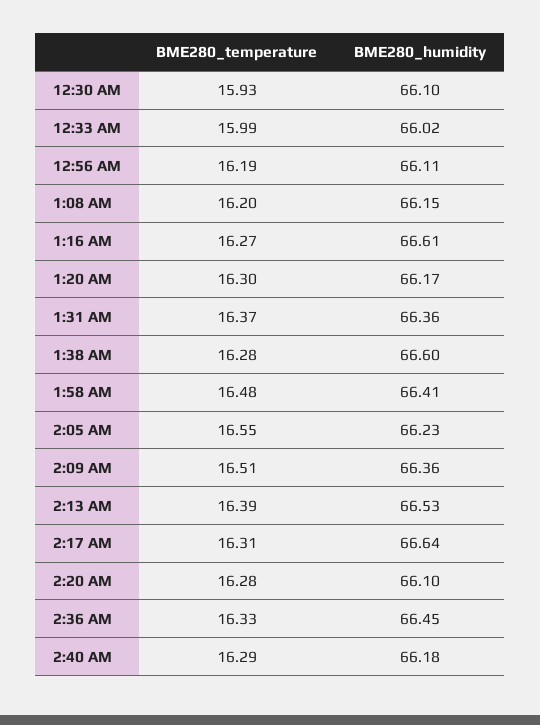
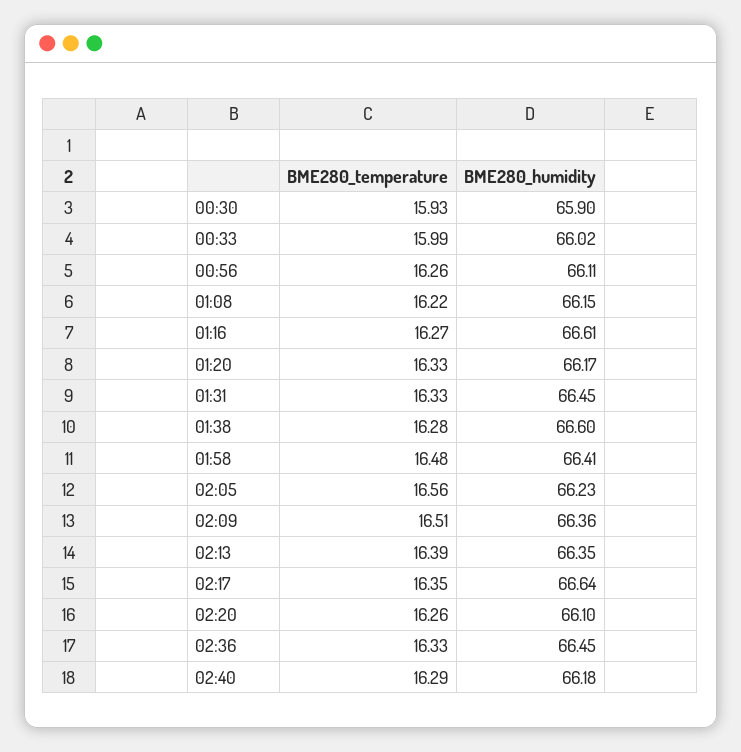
BME280_humidity, 12:30 AM: 66.1 -> 65.9
BME280_temperature, 12:56 AM: 16.19 -> 16.26
BME280_temperature, 1:08 AM: 16.2 -> 16.22
BME280_temperature, 1:20 AM: 16.3 -> 16.33
BME280_temperature, 1:31 AM: 16.37 -> 16.33
BME280_humidity, 1:31 AM: 66.36 -> 66.45
BME280_temperature, 2:05 AM: 16.55 -> 16.56
BME280_humidity, 2:13 AM: 66.53 -> 66.35
BME280_temperature, 2:17 AM: 16.31 -> 16.35
BME280_temperature, 2:20 AM: 16.28 -> 16.26

